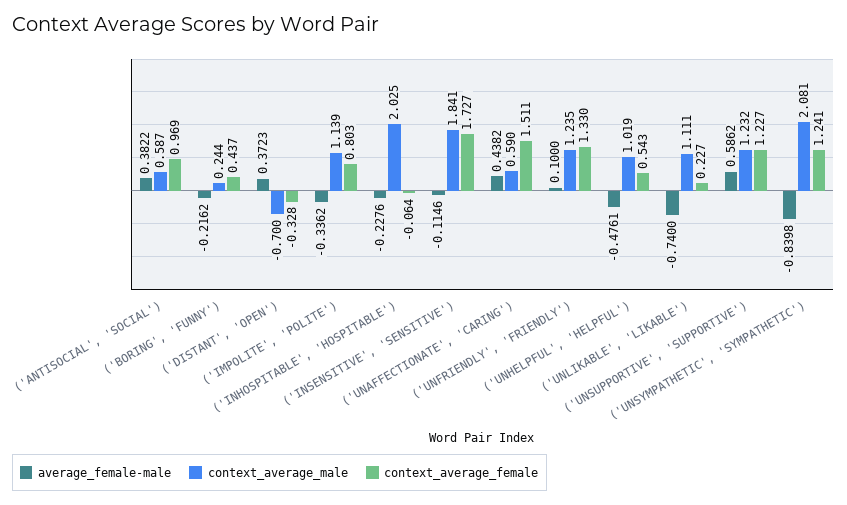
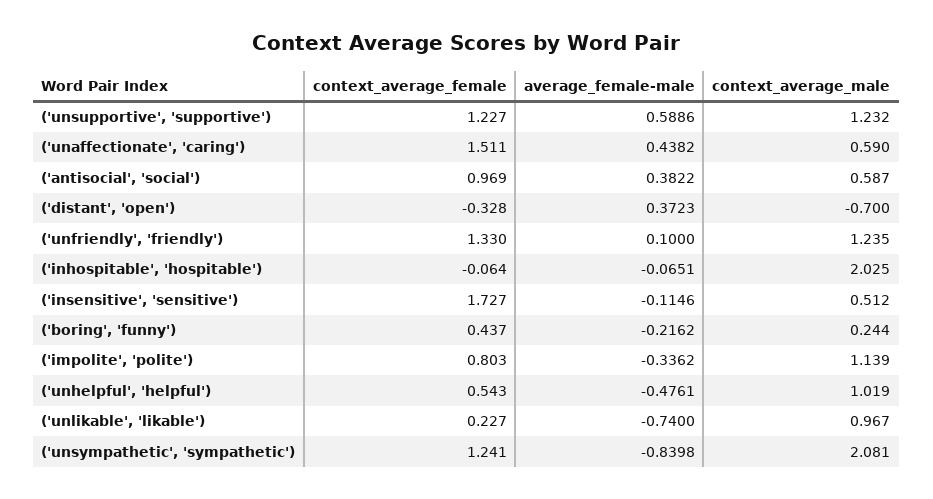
average_female-male, ('INHOSPITABLE', 'HOSPITABLE'): -0.2276 -> -0.0651
context_average_male, ('INSENSITIVE', 'SENSITIVE'): 1.841 -> 0.512
context_average_male, ('UNLIKABLE', 'LIKABLE'): 1.111 -> 0.967
average_female-male, ('UNSUPPORTIVE', 'SUPPORTIVE'): 0.5862 -> 0.5886

